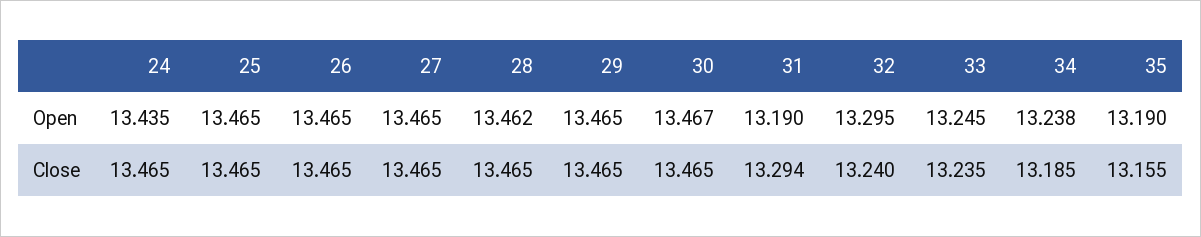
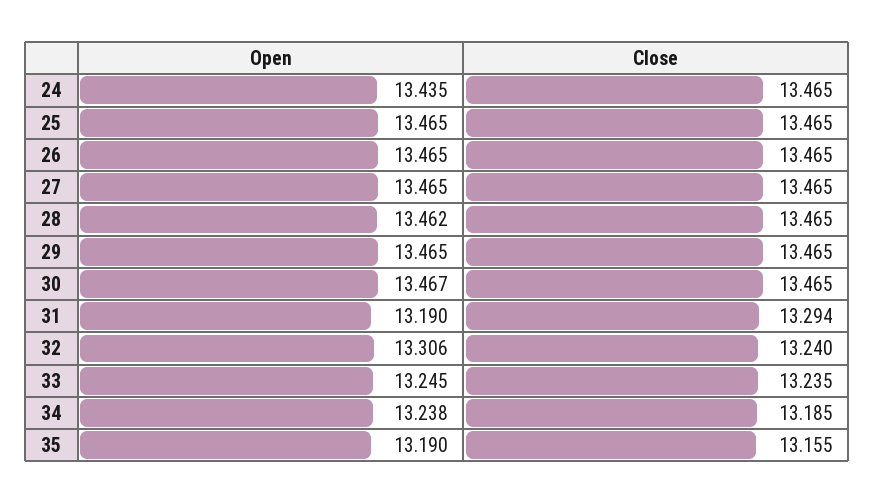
32, Open: 13.295 -> 13.306

